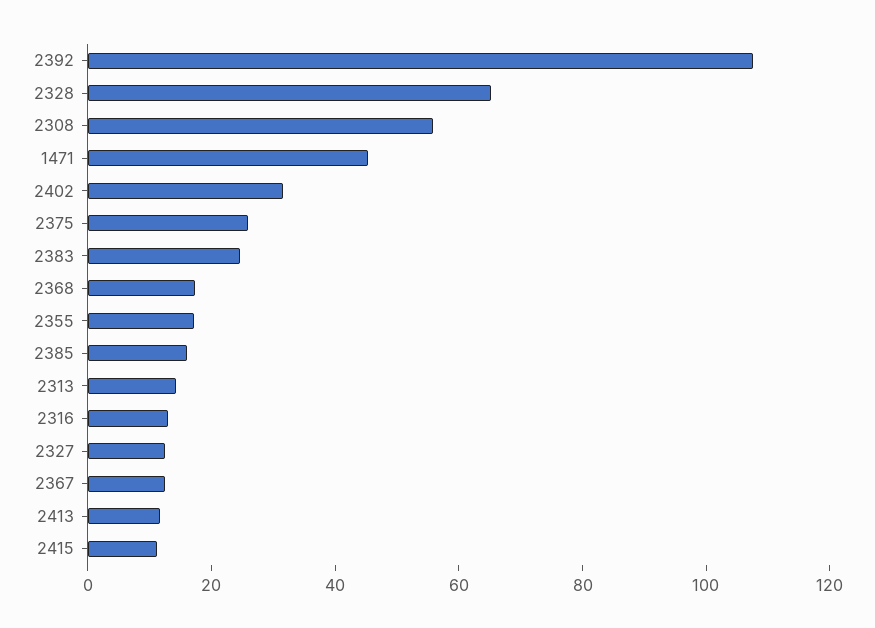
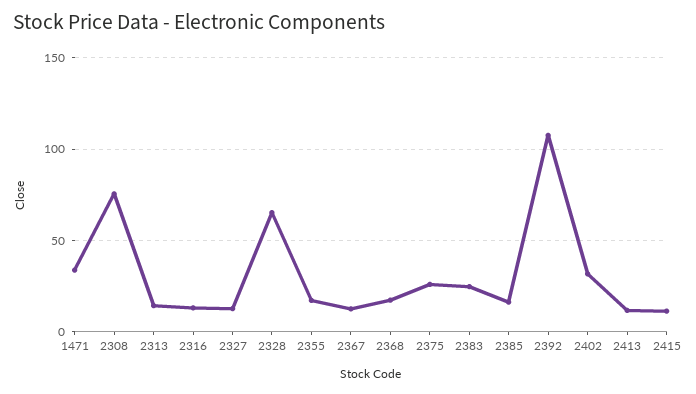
2308: 55 -> 75
1471: 45 -> 35

